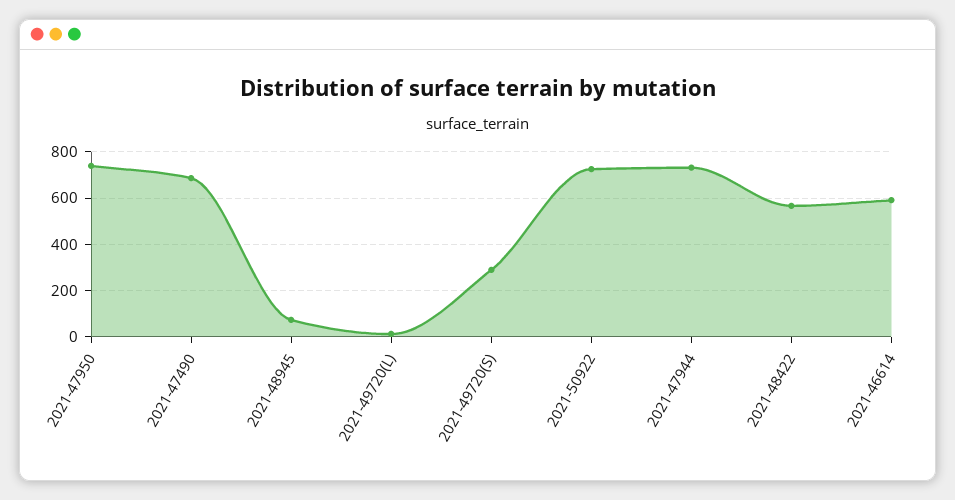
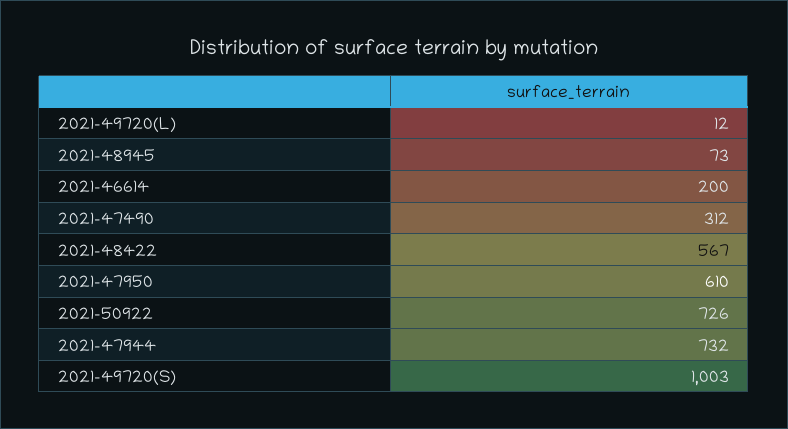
2021-47950: 750 -> 610
2021-47490: 700 -> 312
2021-49720(S): 300 -> 1003
2021-46614: 600 -> 200

